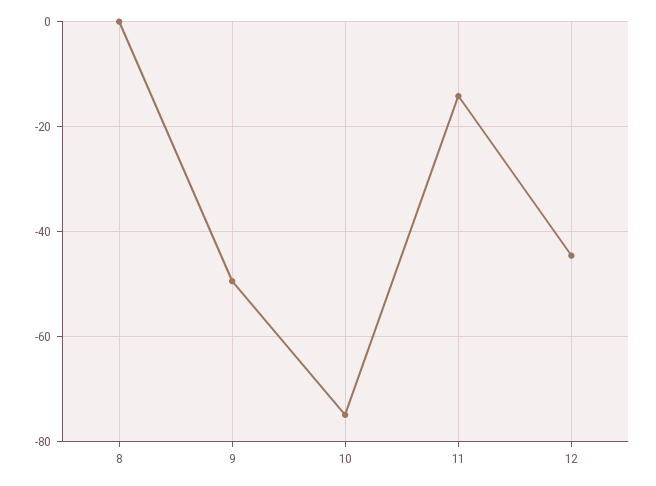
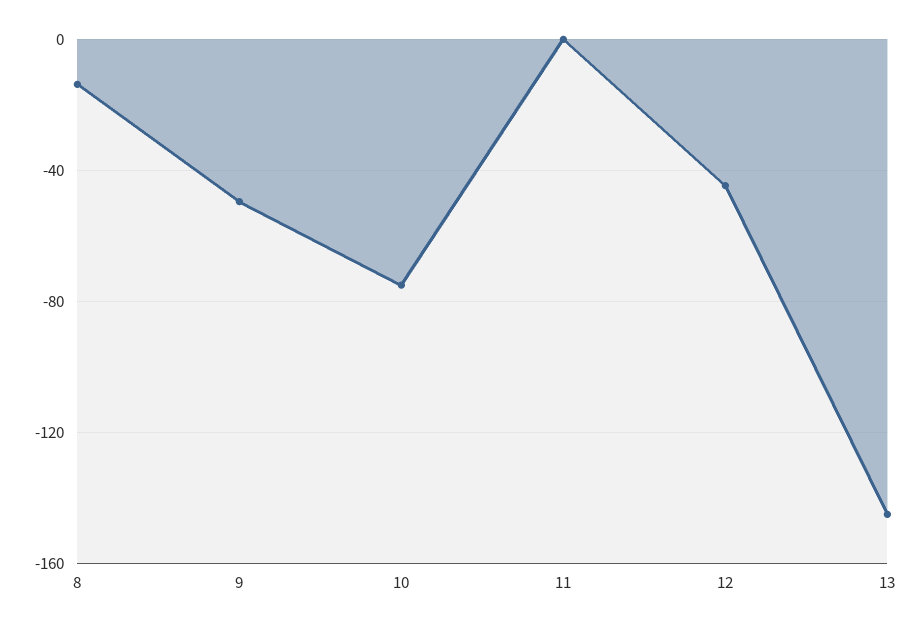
8: 0 -> -15
11: -14 -> 0
13: none -> -145

